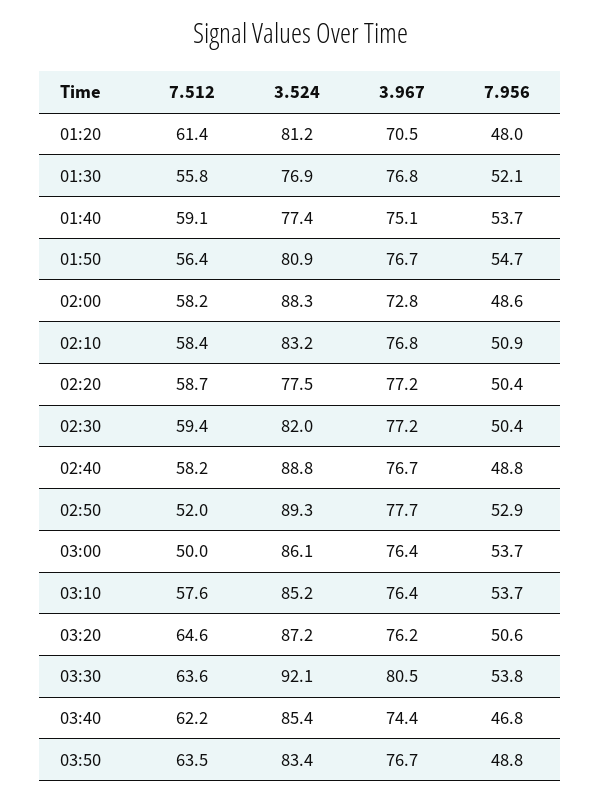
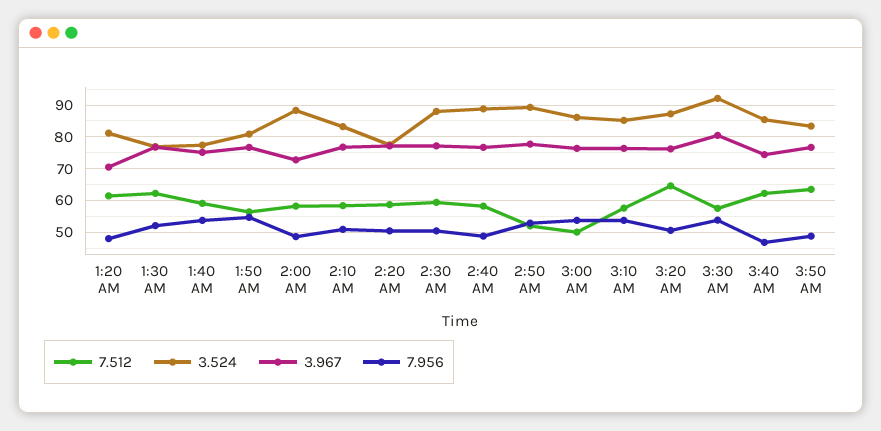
7.512, 01:30: 55.8 -> 62
3.524, 02:30: 82 -> 88
7.512, 03:30: 63.6 -> 58

